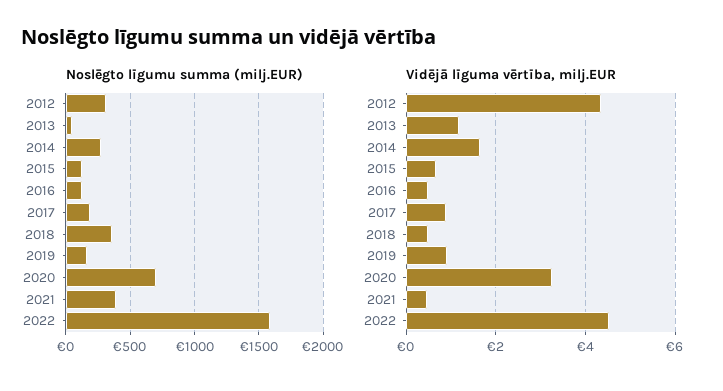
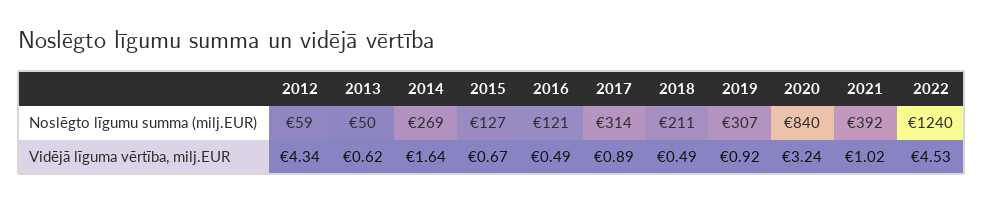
Noslēgto līgumu summa (milj.EUR), 2012: 300 -> 59
Noslēgto līgumu summa (milj.EUR), 2017: 200 -> 314
Noslēgto līgumu summa (milj.EUR), 2018: 350 -> 211
Noslēgto līgumu summa (milj.EUR), 2019: 150 -> 307
Noslēgto līgumu summa (milj.EUR), 2020: 700 -> 840
Noslēgto līgumu summa (milj.EUR), 2022: 1600 -> 1240
Vidējā līguma vērtība, milj.EUR, 2013: 1.2 -> 0.62
Vidējā līguma vērtība, milj.EUR, 2021: 0.4 -> 1.02

